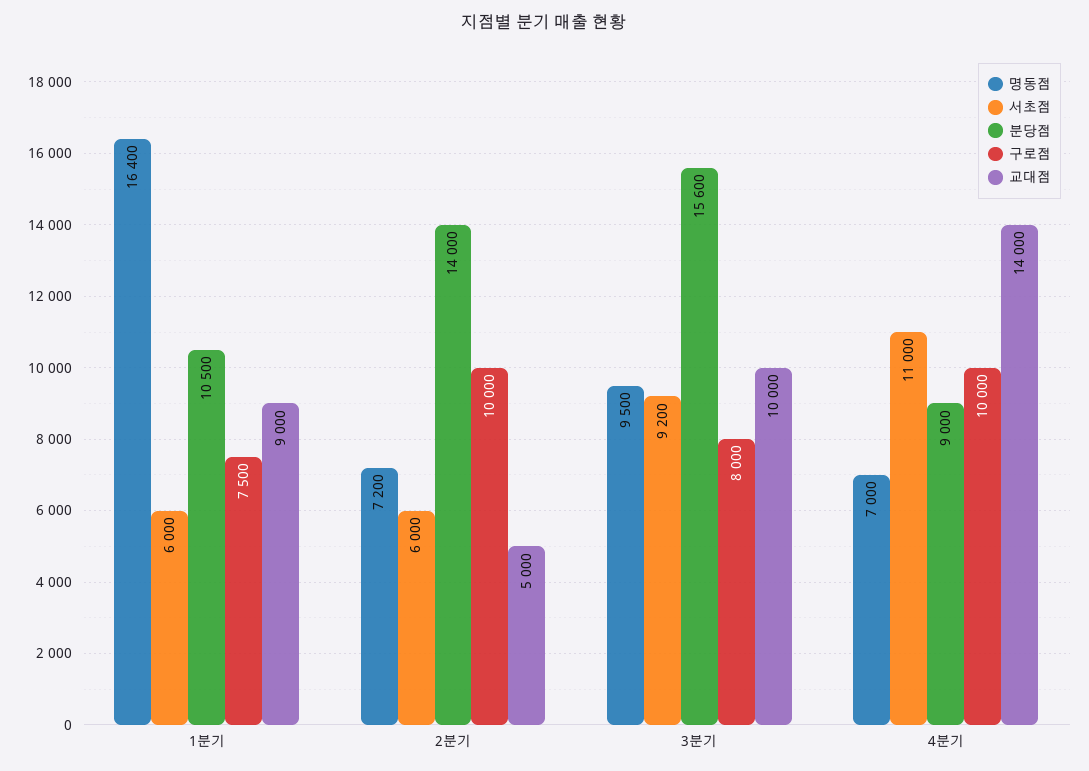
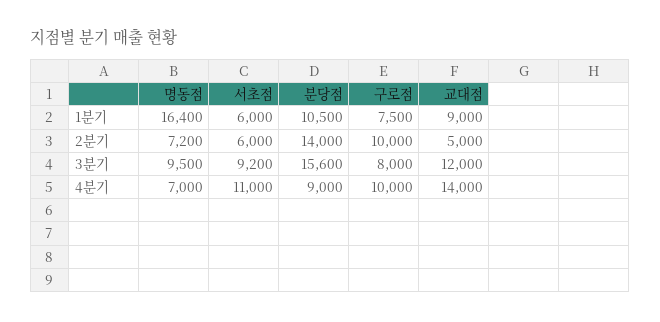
교대점, 3분기: 10000 -> 12000

